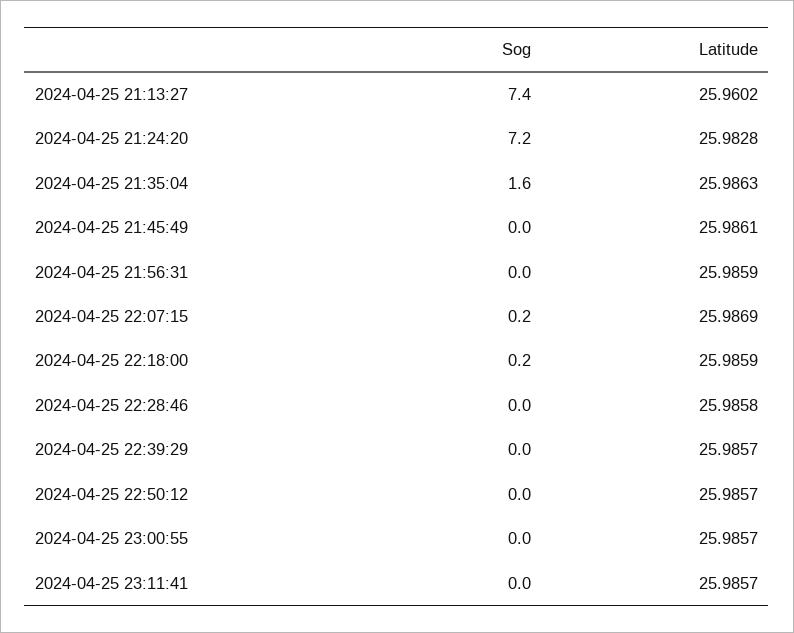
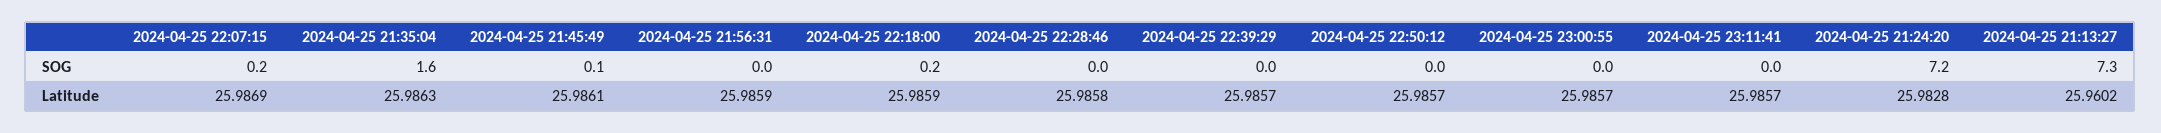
Sog, 2024-04-25 21:13:27: 7.4 -> 7.3
Sog, 2024-04-25 21:45:49: 0 -> 0.1

